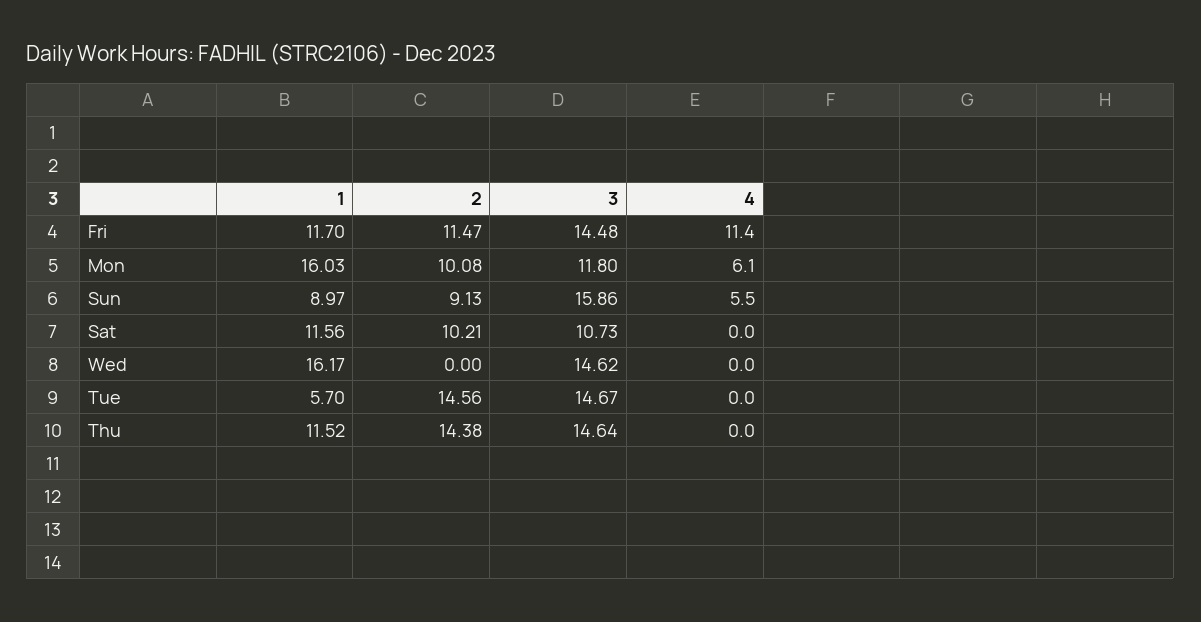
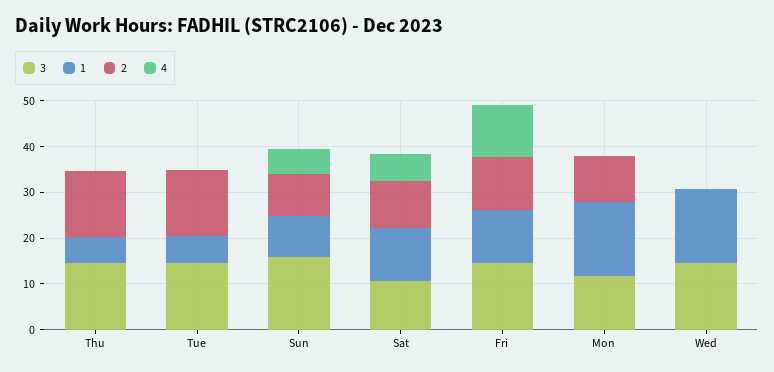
4, Mon: 6.1 -> 0
4, Sat: 0 -> 6
1, Thu: 11.52 -> 6

